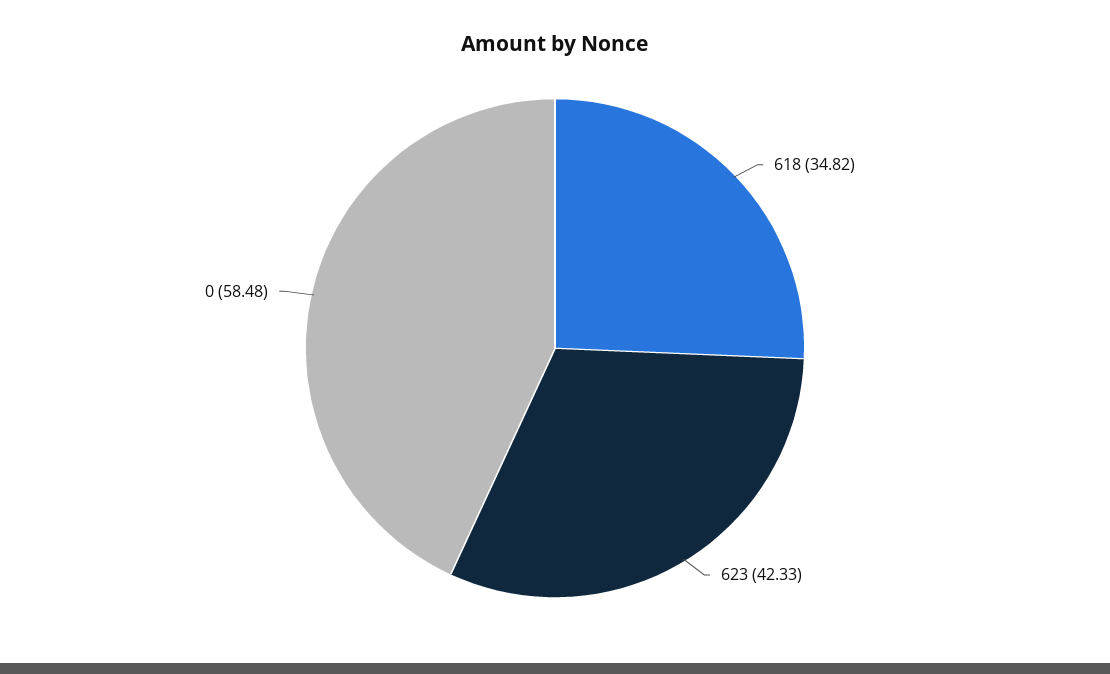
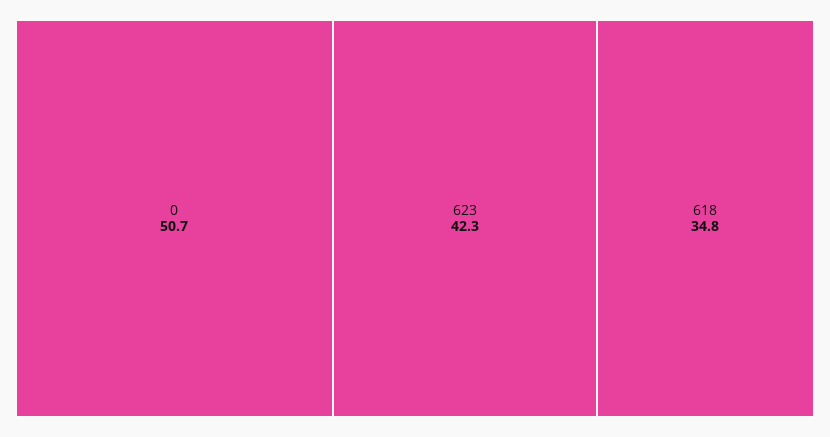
0: 58.48 -> 50.7

